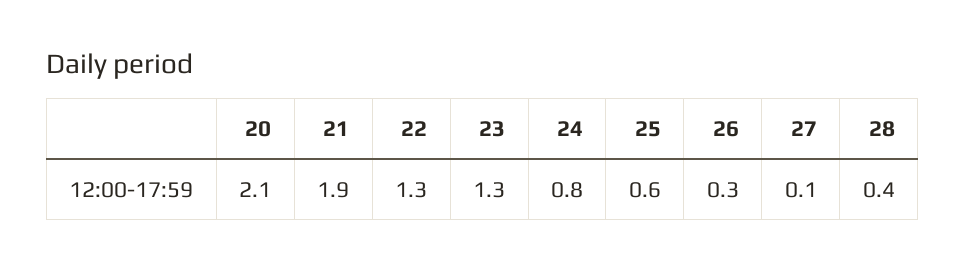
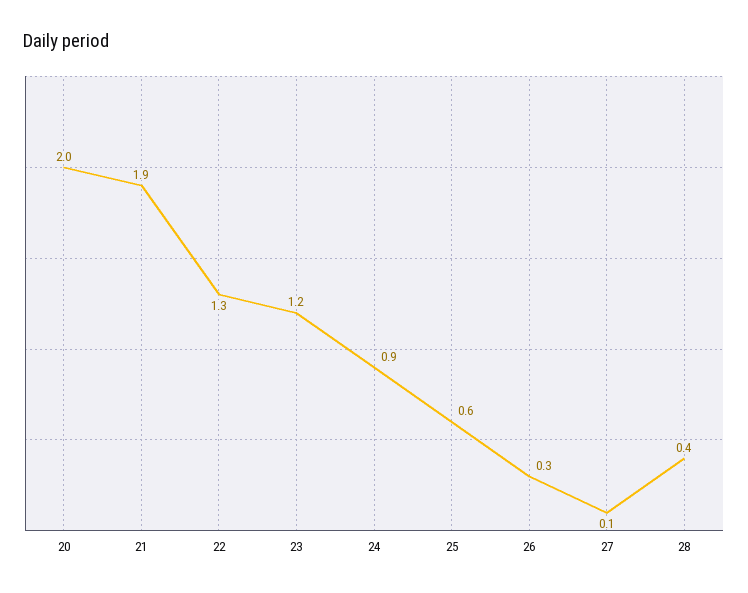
20: 2.1 -> 2
23: 1.3 -> 1.2
24: 0.8 -> 0.9

